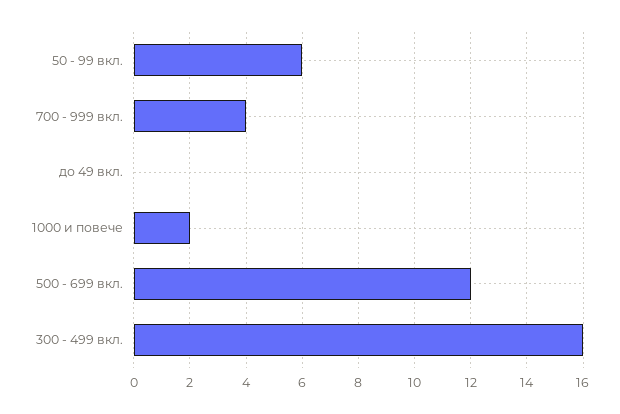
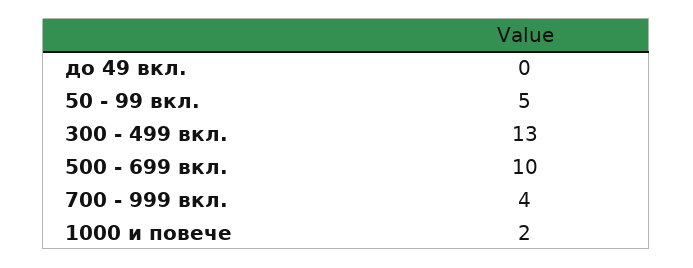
50 - 99 вкл.: 6 -> 5
500 - 699 вкл.: 12 -> 10
300 - 499 вкл.: 16 -> 13

